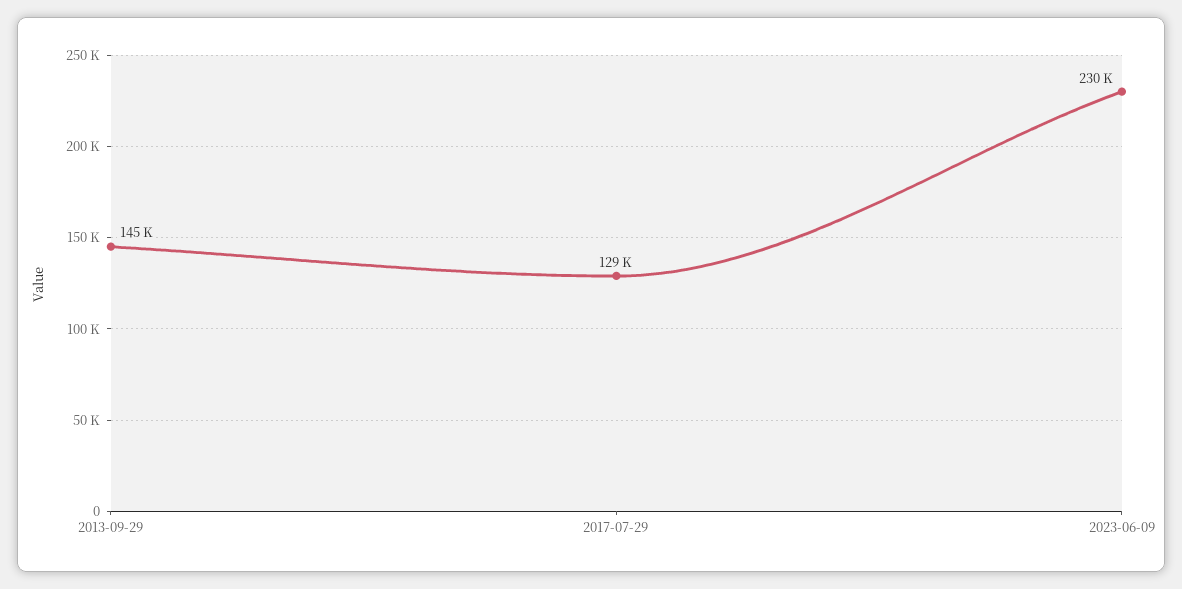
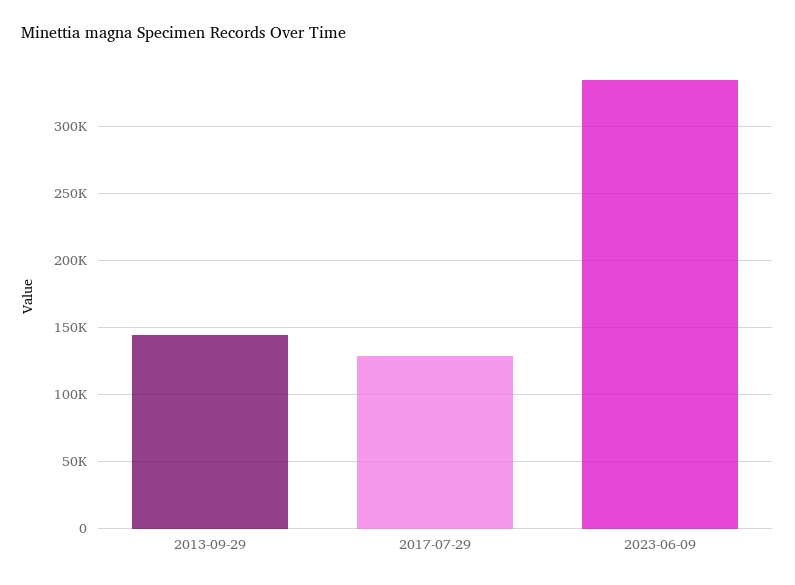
2023-06-09: 230000 -> 335000

